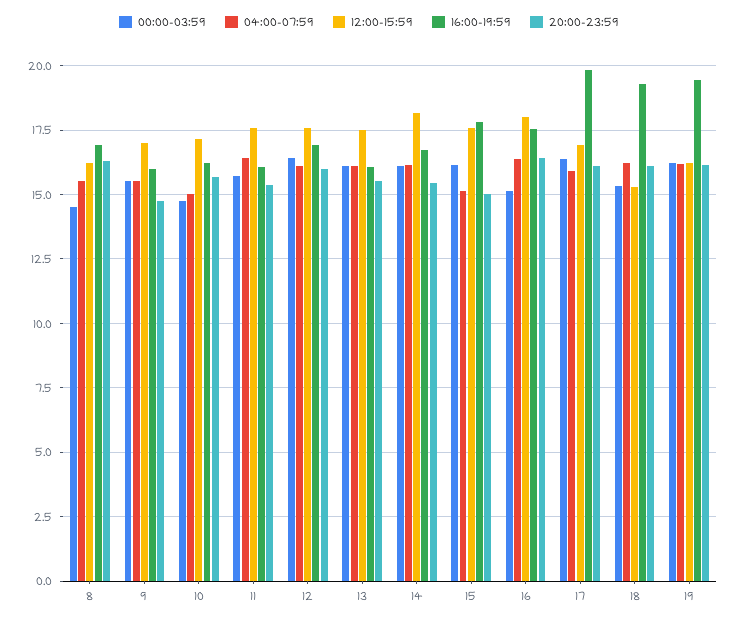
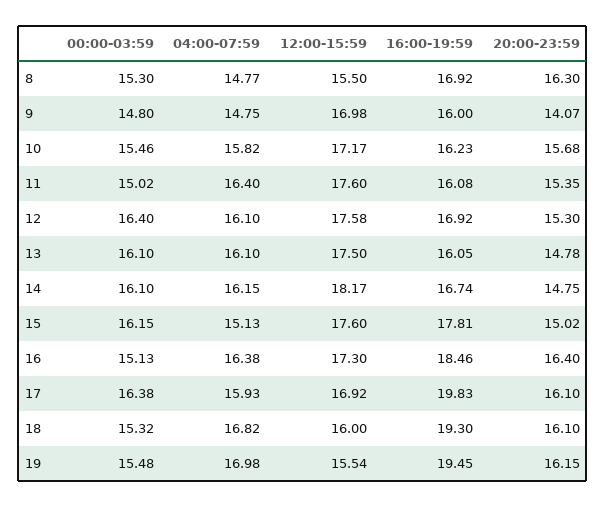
00:00-03:59, 8: 14.5 -> 15.3
04:00-07:59, 8: 15.5 -> 14.77
12:00-15:59, 8: 16.25 -> 15.5
00:00-03:59, 9: 15.5 -> 14.8
04:00-07:59, 9: 15.5 -> 14.75
20:00-23:59, 9: 14.75 -> 14.07
00:00-03:59, 10: 14.75 -> 15.46
04:00-07:59, 10: 15 -> 15.82
00:00-03:59, 11: 15.75 -> 15.02
20:00-23:59, 12: 16 -> 15.3
20:00-23:59, 13: 15.5 -> 14.78
20:00-23:59, 14: 15.5 -> 14.75
12:00-15:59, 16: 18 -> 17.3
16:00-19:59, 16: 17.5 -> 18.46
04:00-07:59, 18: 16.25 -> 16.82
12:00-15:59, 18: 15.25 -> 16
00:00-03:59, 19: 16.25 -> 15.48
04:00-07:59, 19: 16.25 -> 16.98
12:00-15:59, 19: 16.25 -> 15.54

